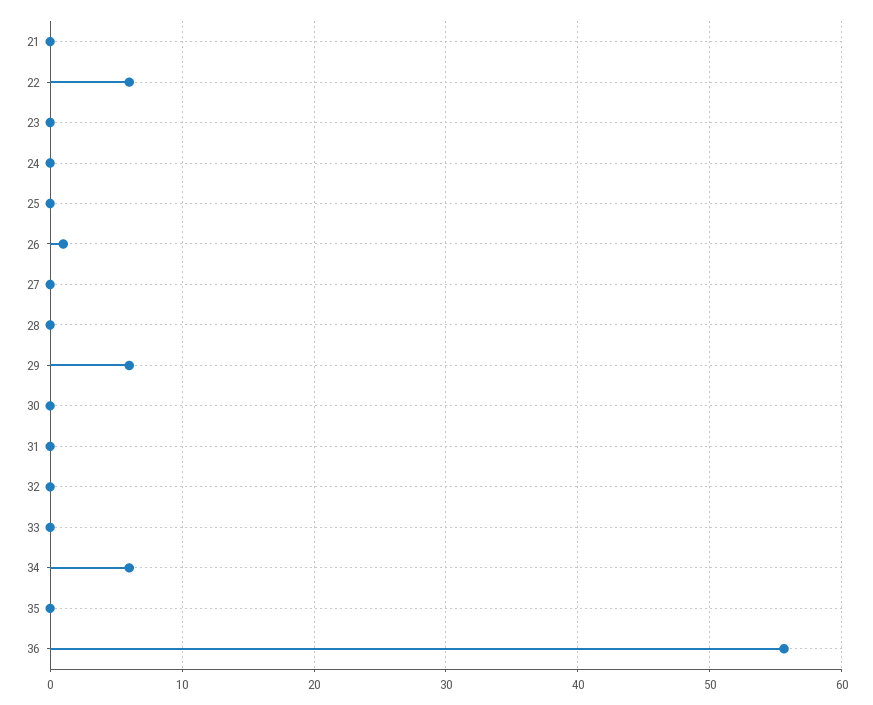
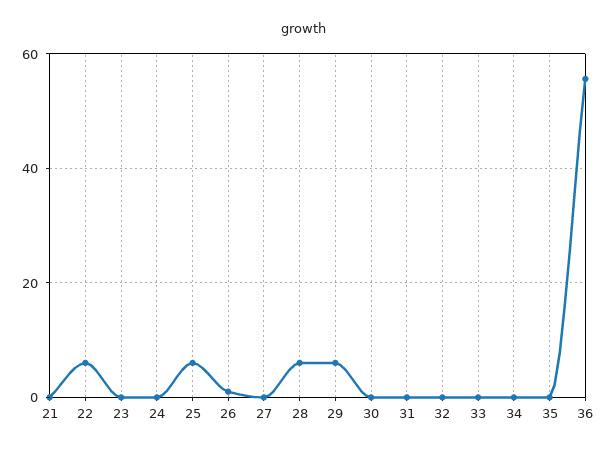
25: 0 -> 6
28: 0 -> 6
34: 6 -> 0

